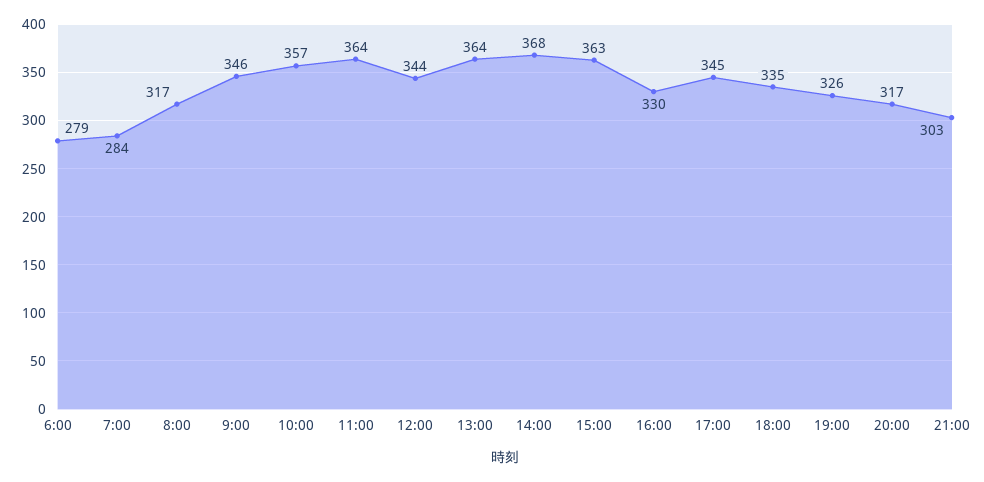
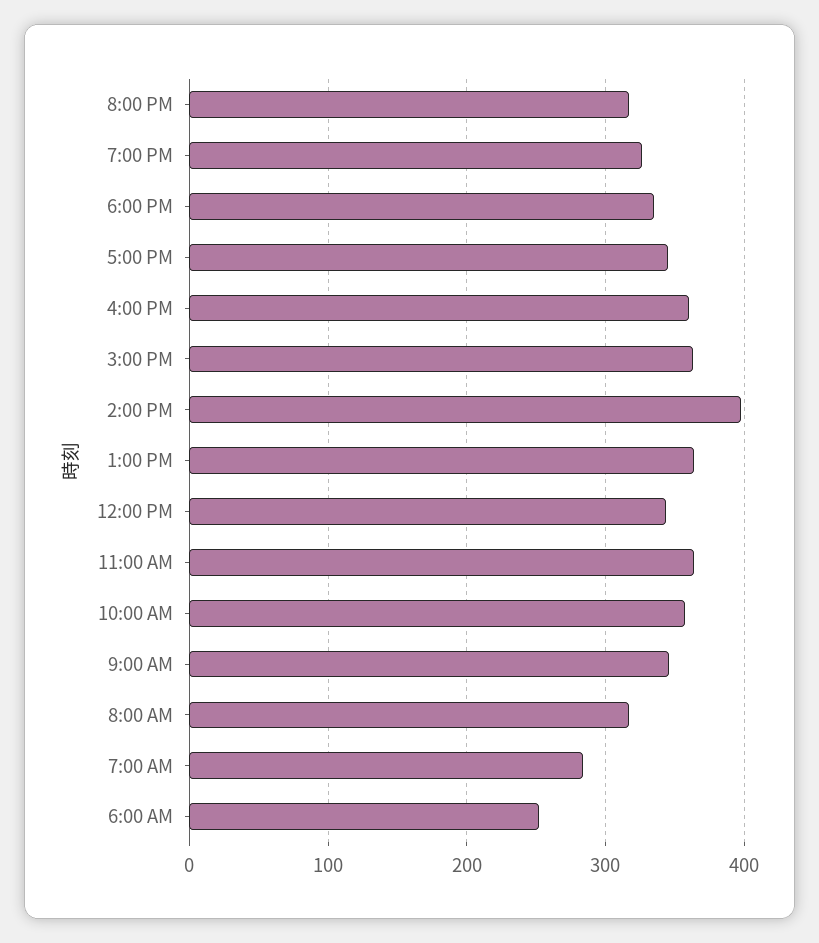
6:00: 279 -> 250
14:00: 368 -> 400
16:00: 330 -> 360
21:00: 303 -> none

